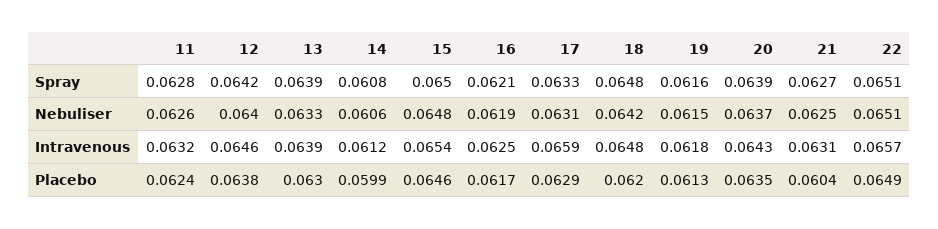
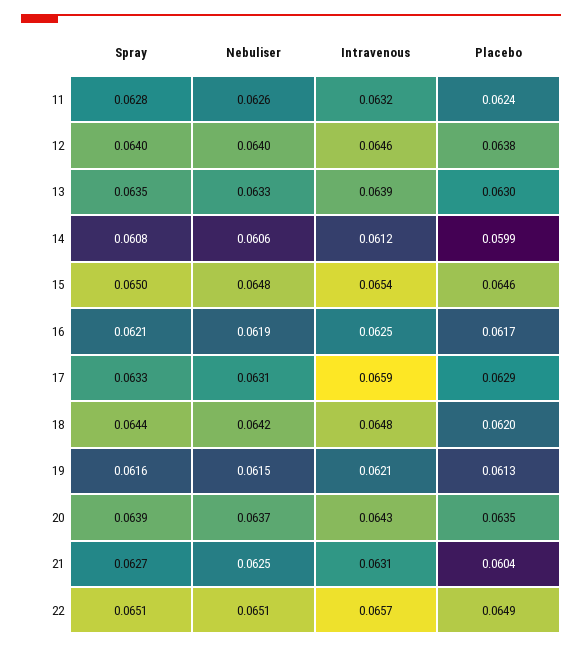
12, Spray: 0.0642 -> 0.064
13, Spray: 0.0639 -> 0.0635
18, Spray: 0.0648 -> 0.0644
19, Intravenous: 0.0618 -> 0.0621

